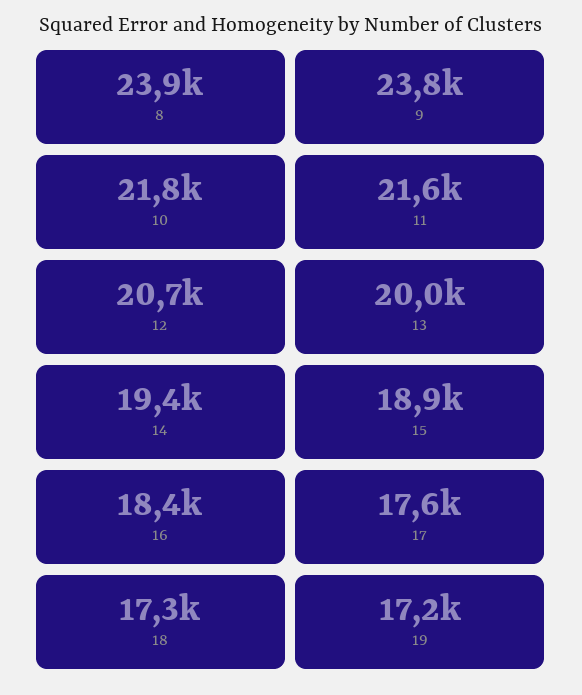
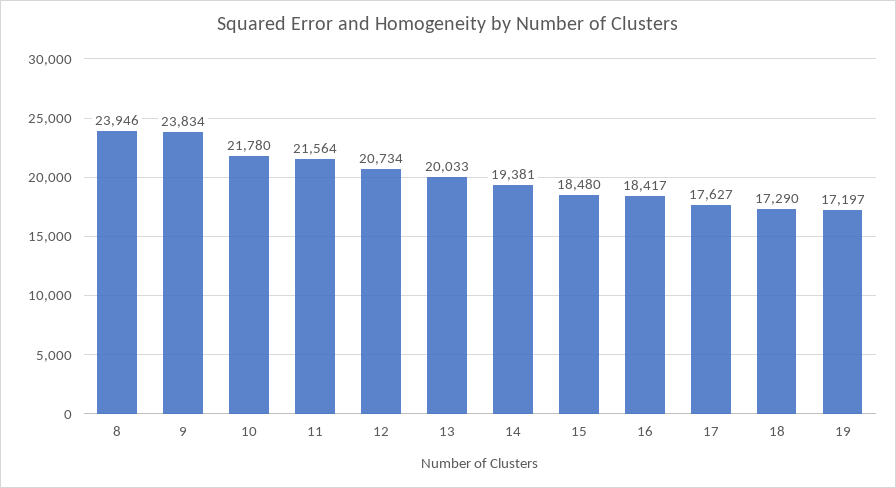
15: 18900 -> 18480

